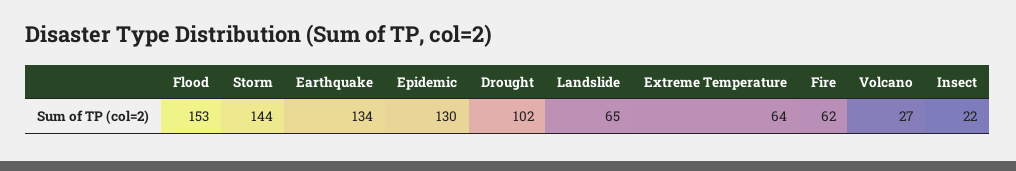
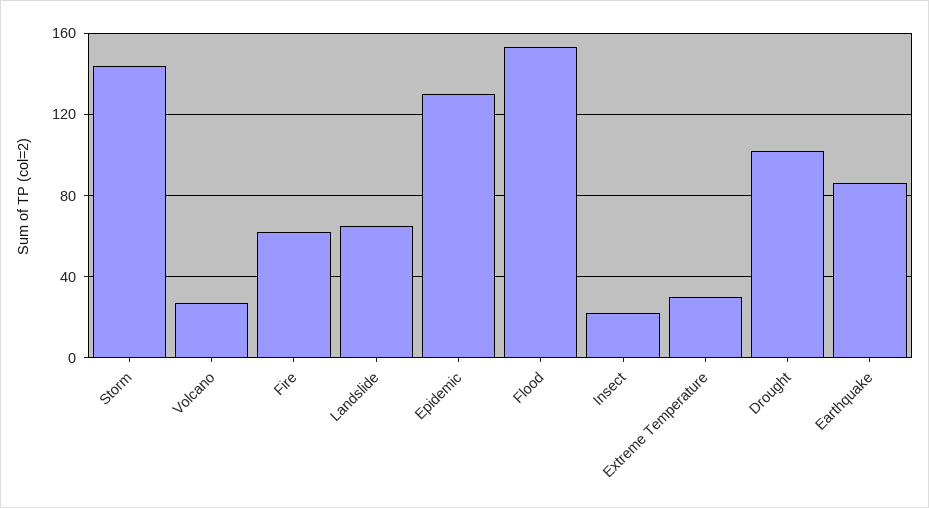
Earthquake: 134 -> 85
Extreme Temperature: 64 -> 30

